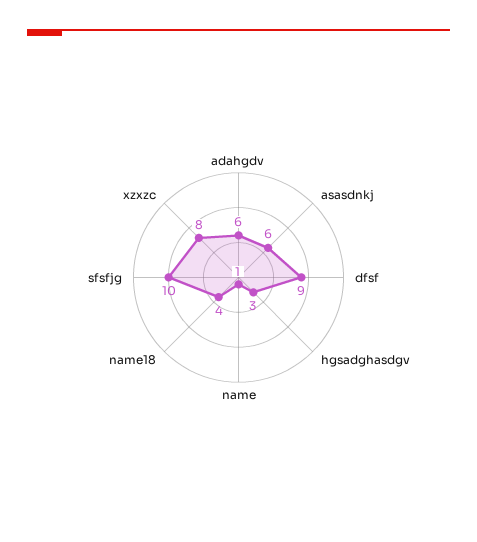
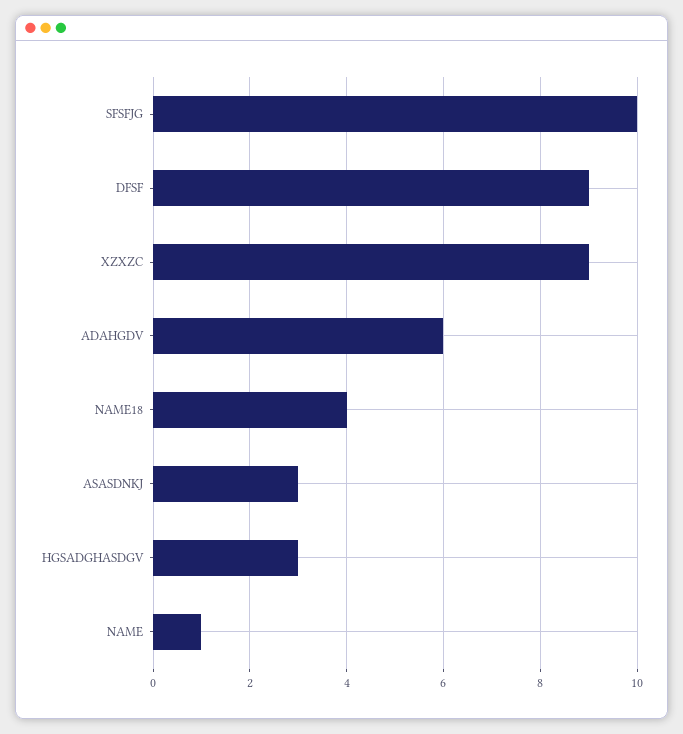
asasdnkj: 6 -> 3
xzxzc: 8 -> 9

